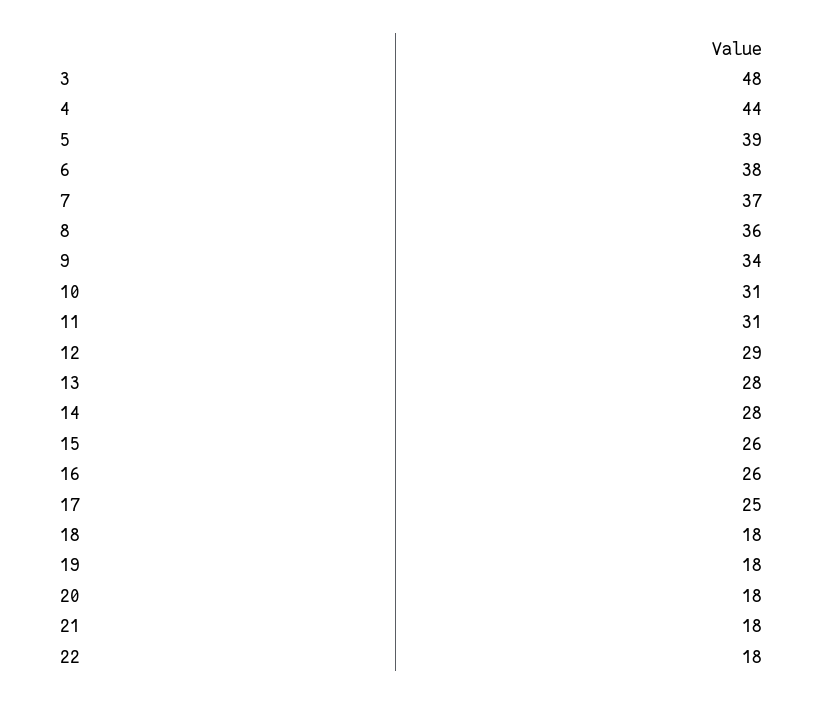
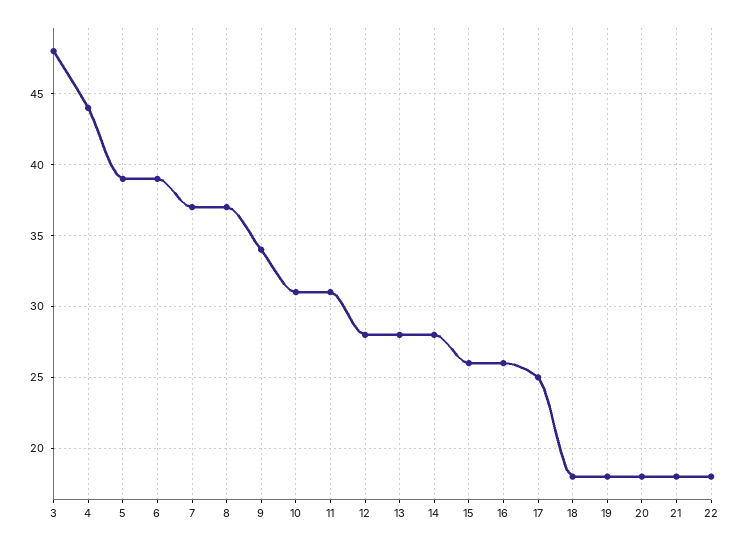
6: 38 -> 39
8: 36 -> 37
12: 29 -> 28

